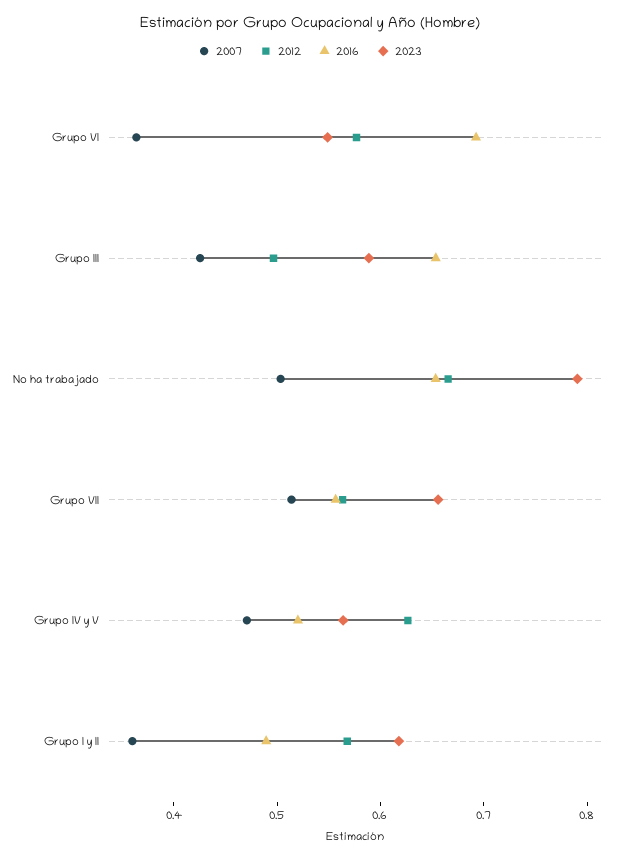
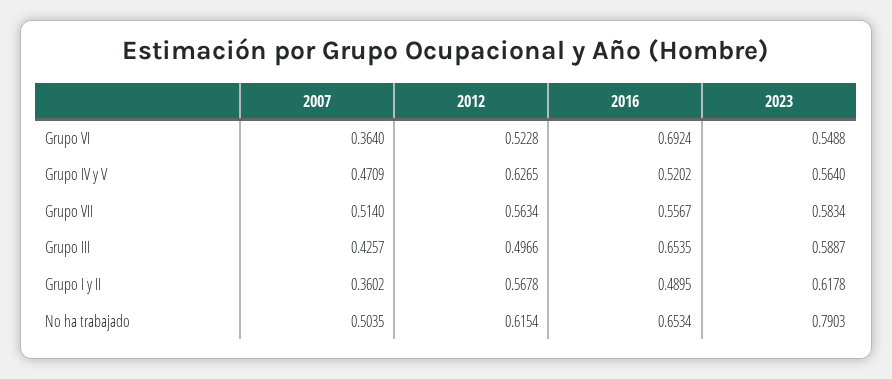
2012, Grupo VI: 0.58 -> 0.5228
2012, No ha trabajado: 0.66 -> 0.6154
2023, Grupo VII: 0.66 -> 0.5834

